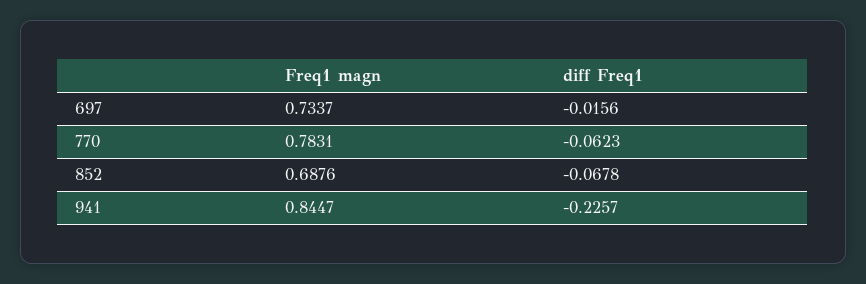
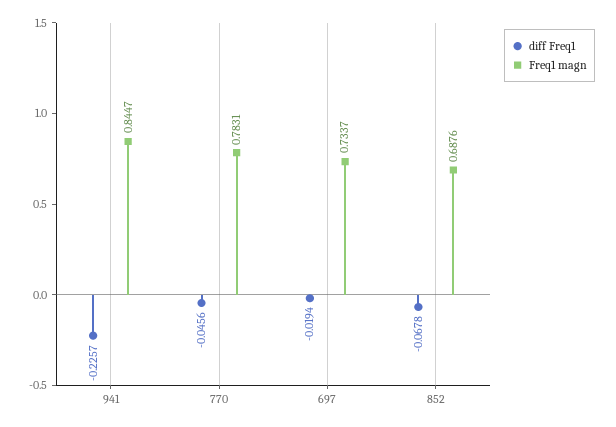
diff Freq1, 697: -0.0156 -> -0.0194
diff Freq1, 770: -0.0623 -> -0.0456

